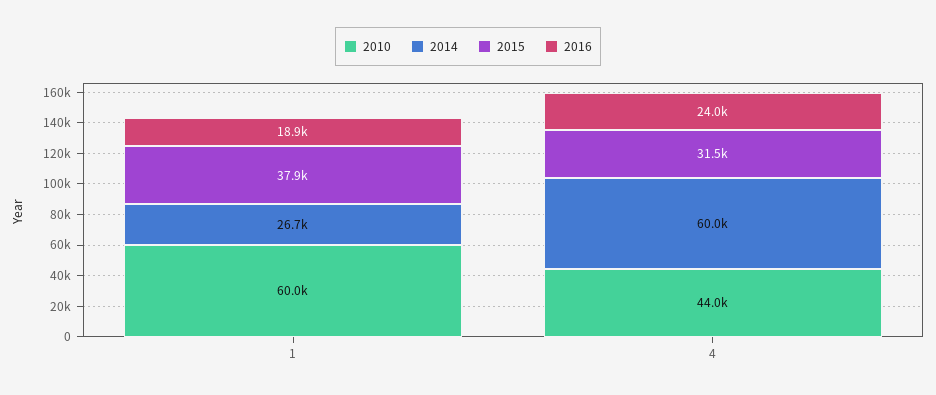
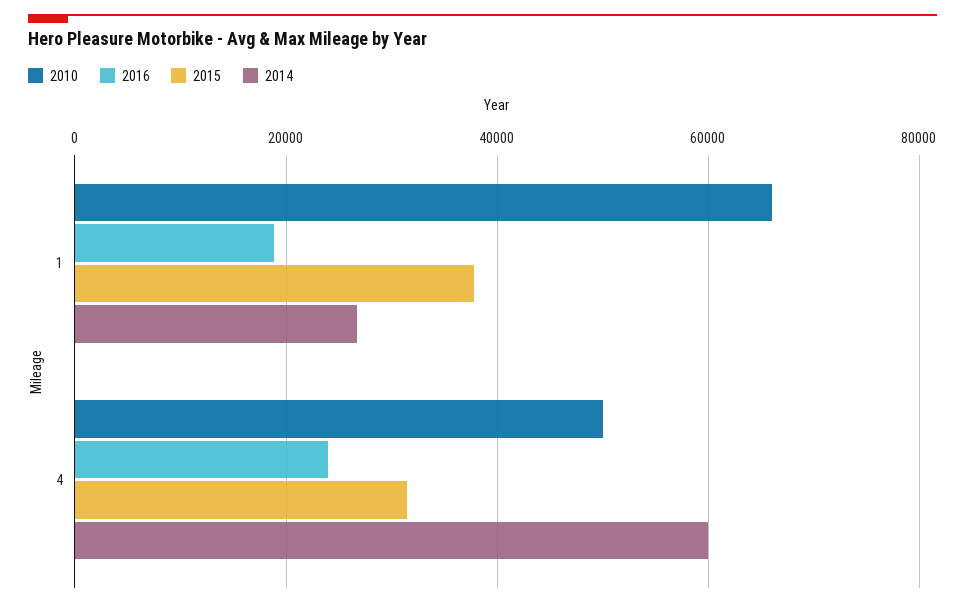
2010, 1: 60000 -> 66000
2010, 4: 44000 -> 50000

